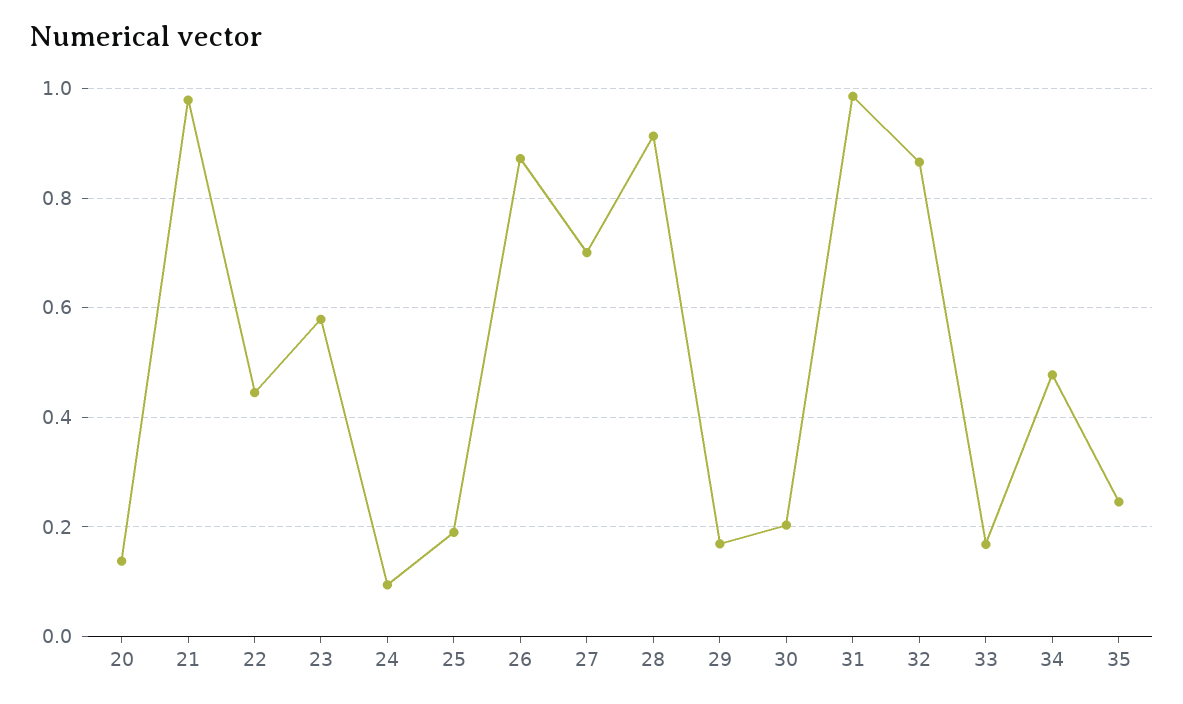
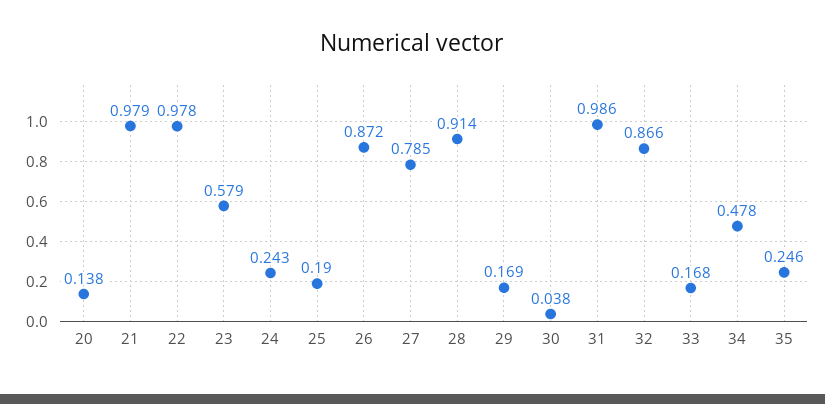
22: 0.44 -> 0.978
24: 0.1 -> 0.243
27: 0.7 -> 0.785
30: 0.2 -> 0.038

